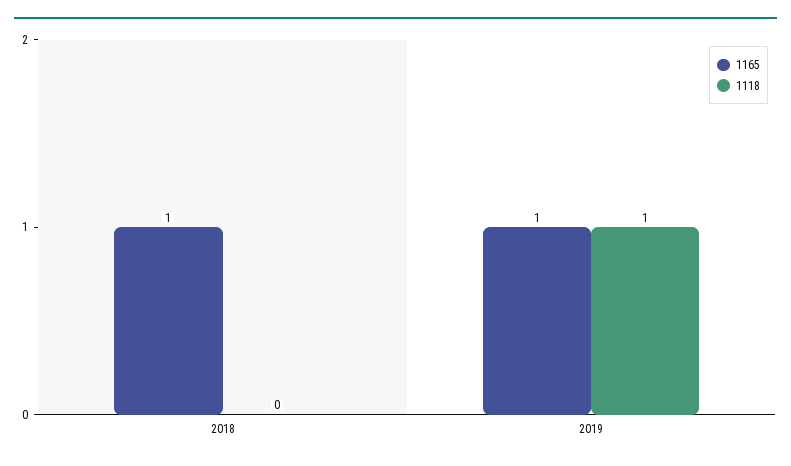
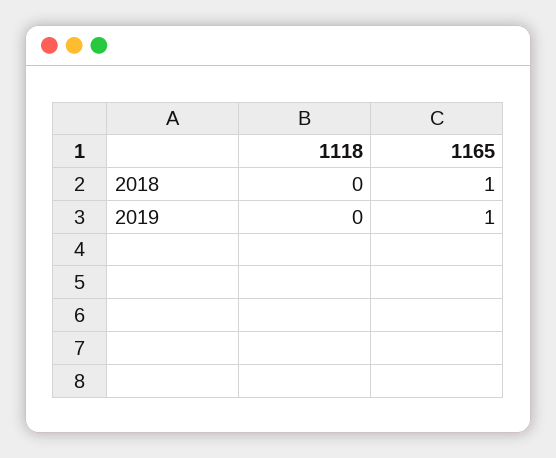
1118, 2019: 1 -> 0

